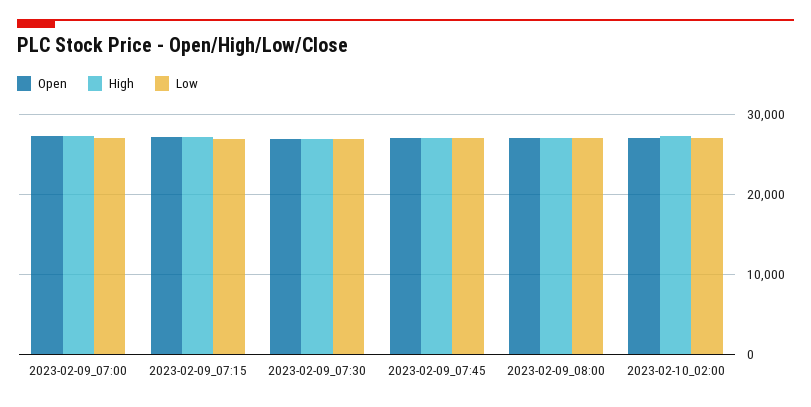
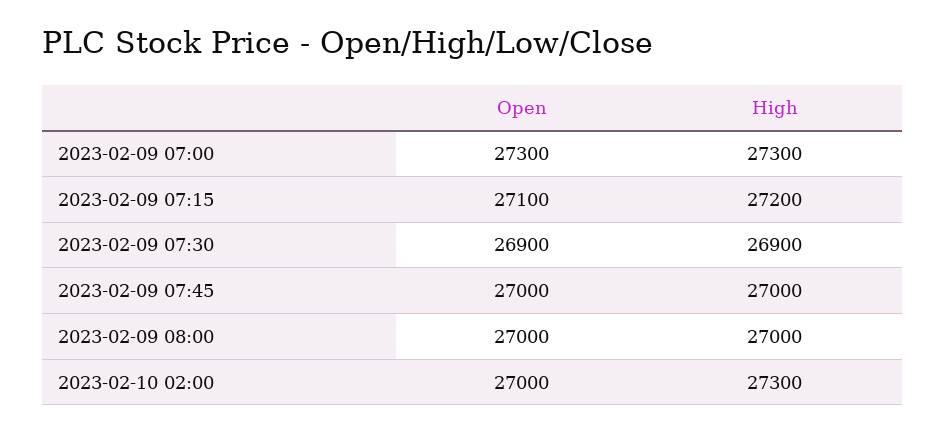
Low, 2023-02-09_07:00: 27000 -> none
Low, 2023-02-09_07:15: 27000 -> none
Low, 2023-02-09_07:30: 27000 -> none
Low, 2023-02-09_07:45: 27000 -> none
Low, 2023-02-09_08:00: 27000 -> none
Low, 2023-02-10_02:00: 27000 -> none

